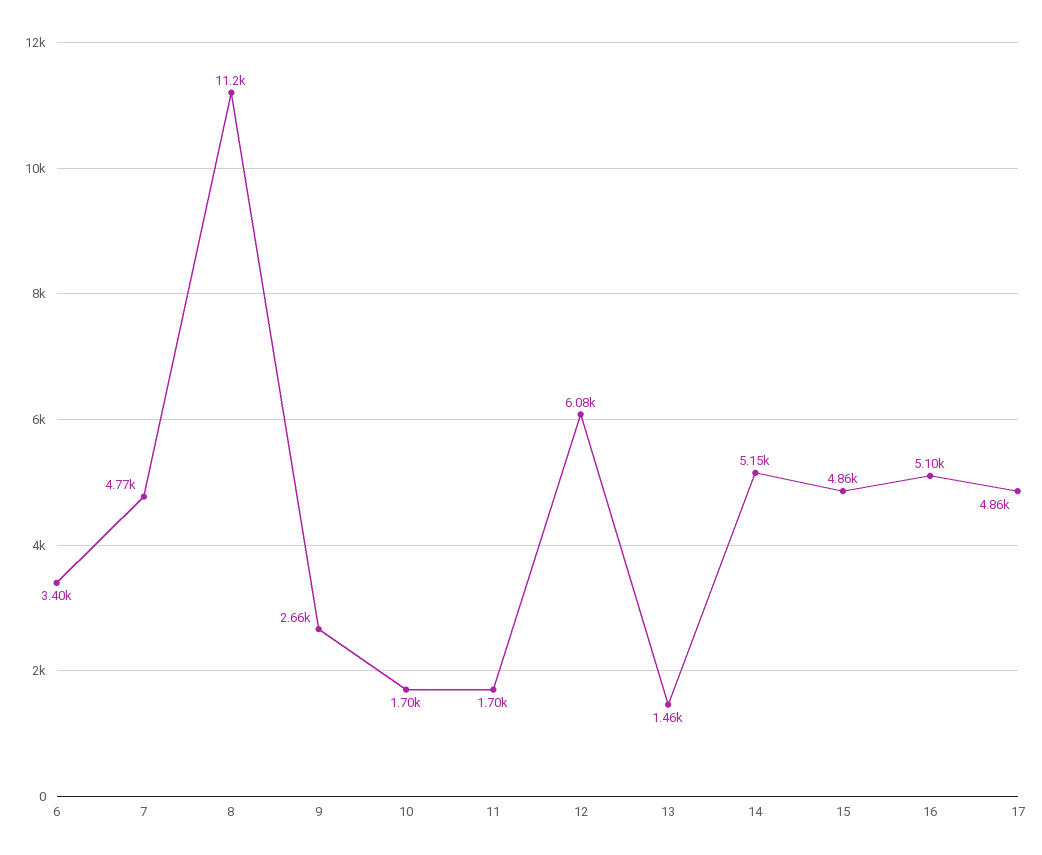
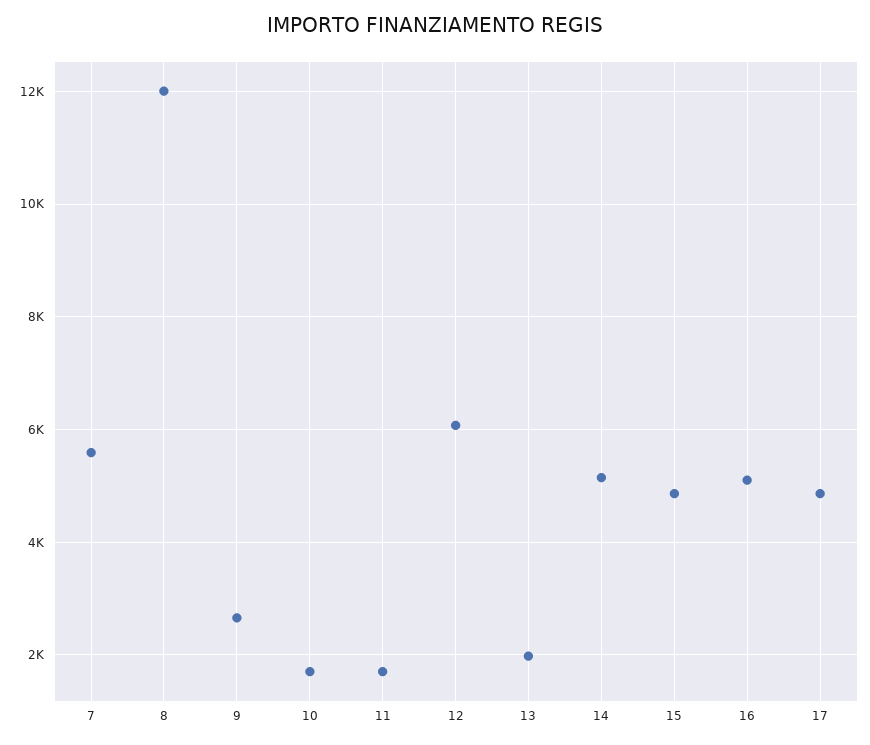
6: 3400 -> none
7: 4770 -> 5600
8: 11200 -> 12000
13: 1460 -> 2000

